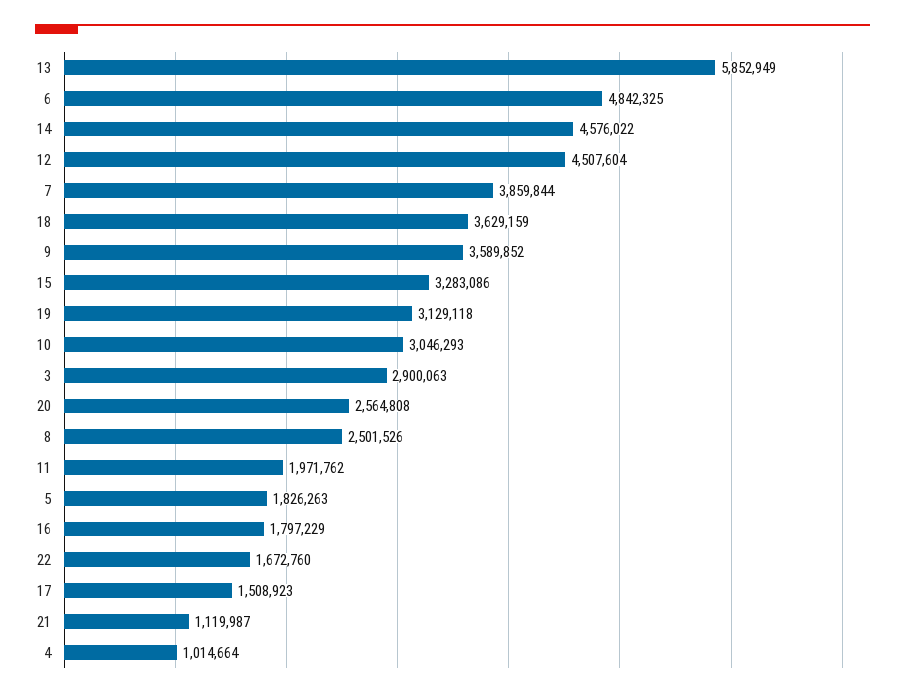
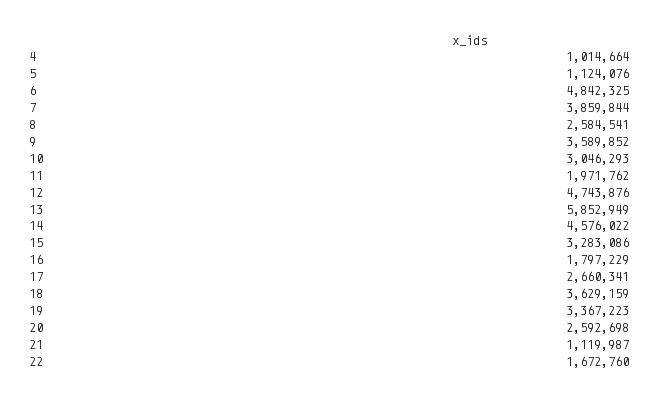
12: 4507604 -> 4743876
19: 3129118 -> 3367223
3: 2900063 -> none
20: 2564808 -> 2592698
8: 2501526 -> 2584541
5: 1826263 -> 1124076
17: 1508923 -> 2660341

